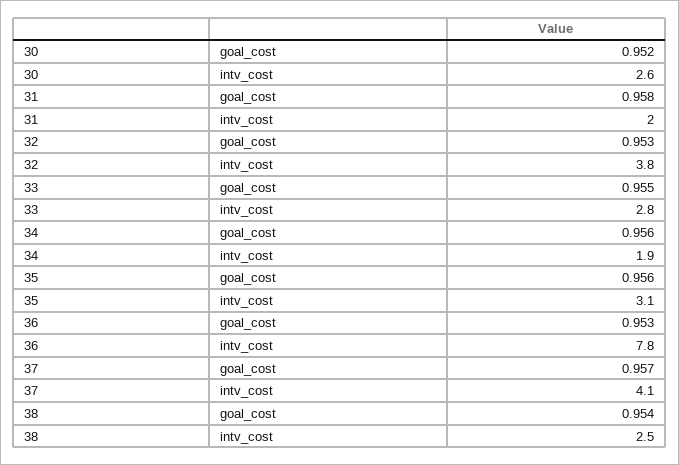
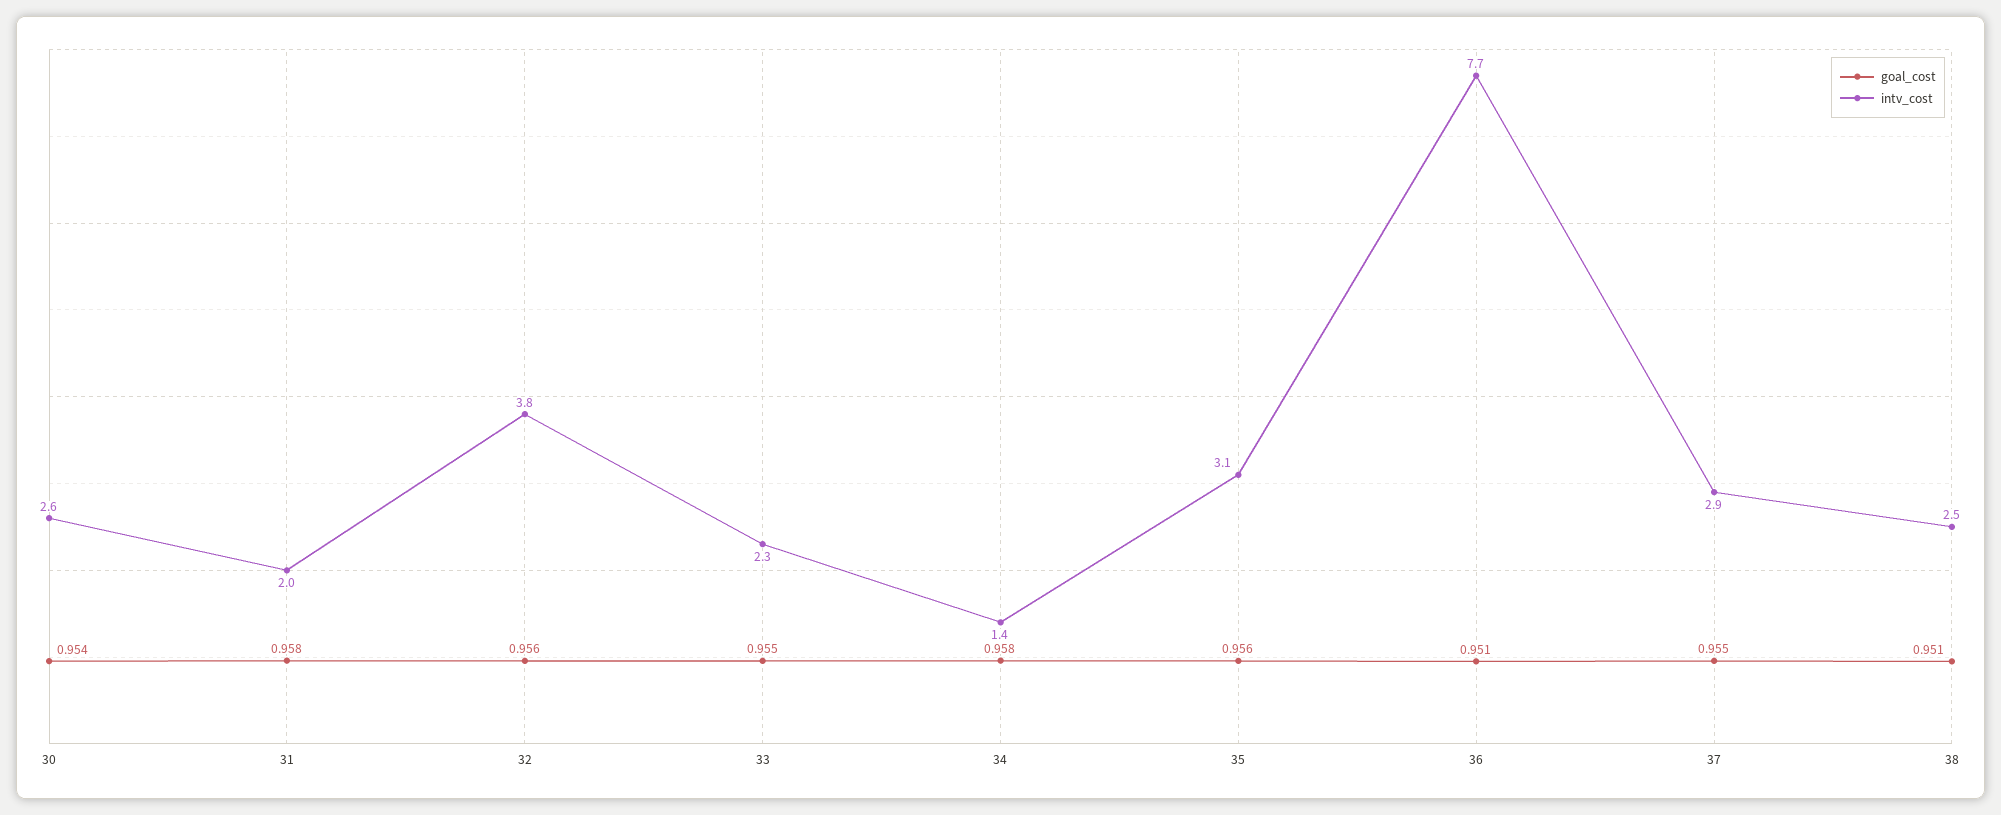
goal_cost, 30: 0.952 -> 0.954
goal_cost, 32: 0.953 -> 0.956
intv_cost, 33: 2.8 -> 2.3
goal_cost, 34: 0.956 -> 0.958
intv_cost, 34: 1.9 -> 1.4
goal_cost, 36: 0.953 -> 0.951
intv_cost, 36: 7.8 -> 7.7
goal_cost, 37: 0.957 -> 0.955
intv_cost, 37: 4.1 -> 2.9
goal_cost, 38: 0.954 -> 0.951

